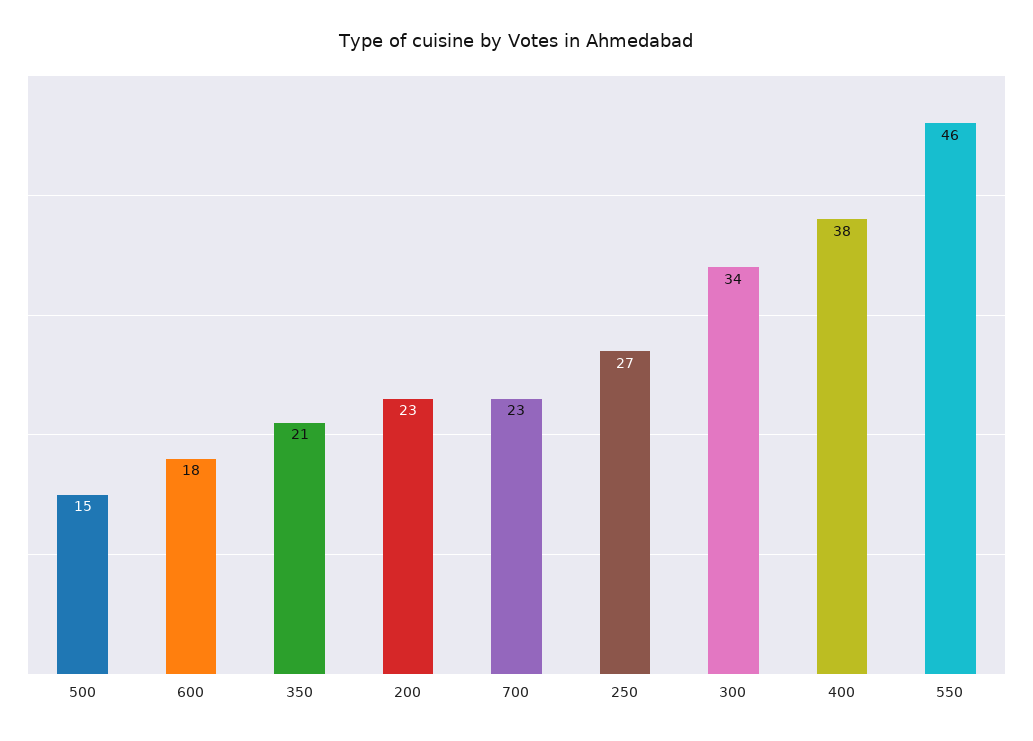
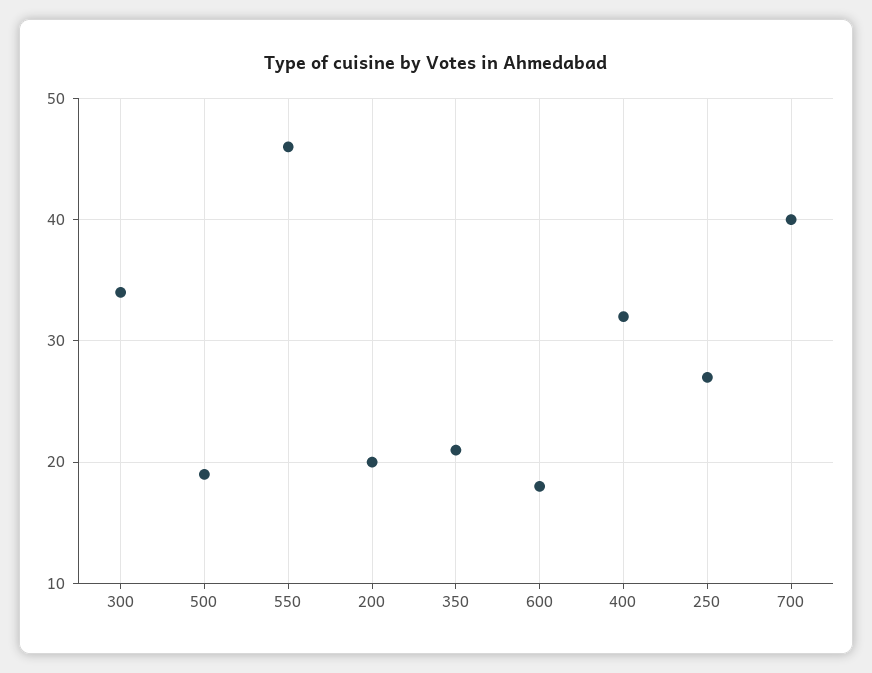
500: 15 -> 19
200: 23 -> 20
700: 23 -> 40
400: 38 -> 32

